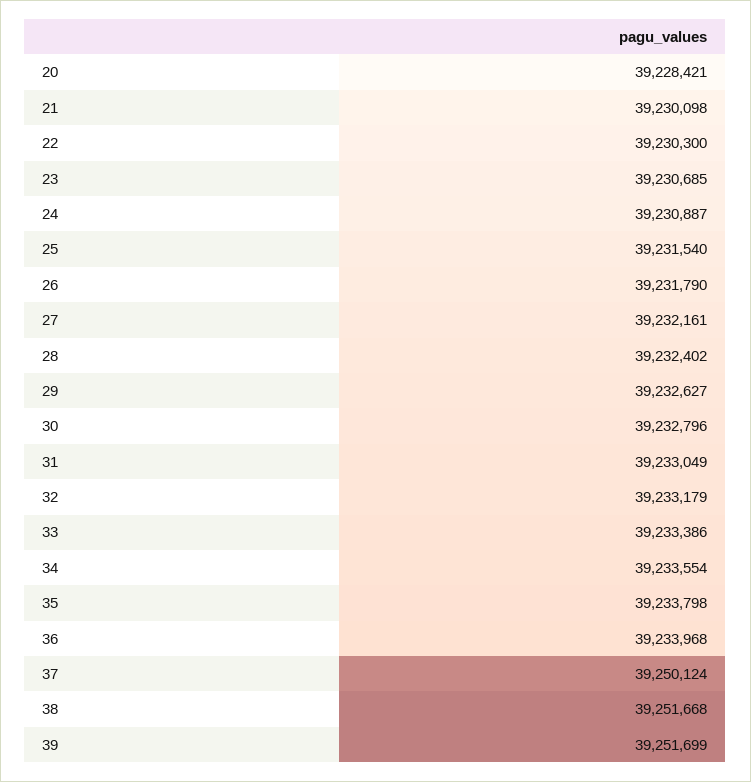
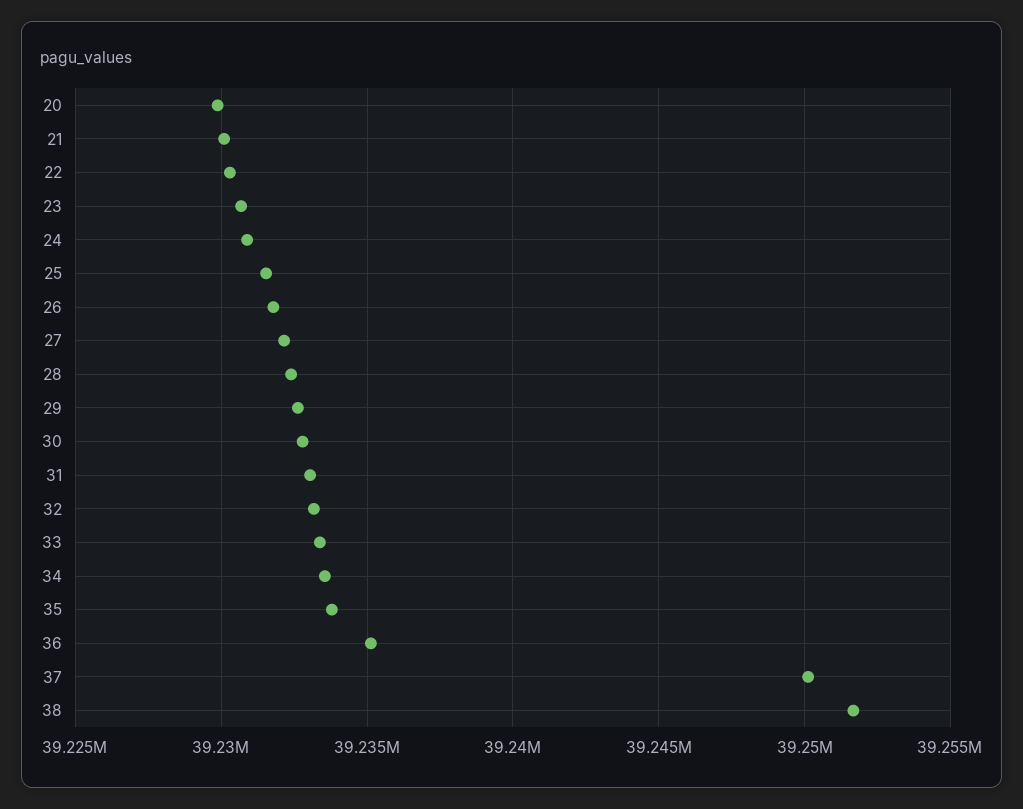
20: 39228421 -> 39230000
36: 39233968 -> 39235000
39: 39251699 -> none

